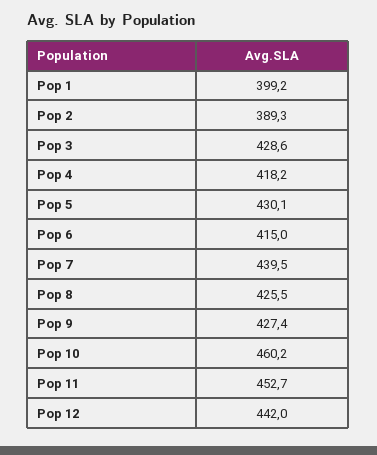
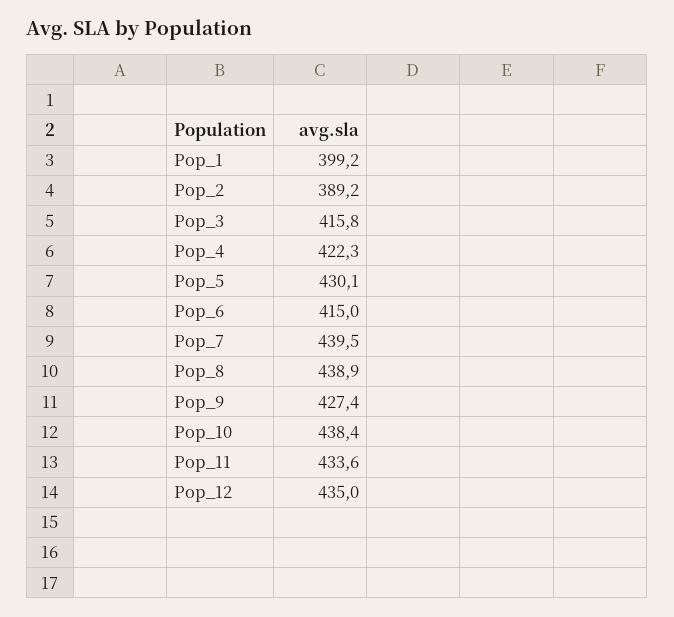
Pop 2: 389.3 -> 389.2
Pop 3: 428.6 -> 415.8
Pop 4: 418.2 -> 422.3
Pop 8: 425.5 -> 438.9
Pop 10: 460.2 -> 438.4
Pop 11: 452.7 -> 433.6
Pop 12: 442 -> 435

